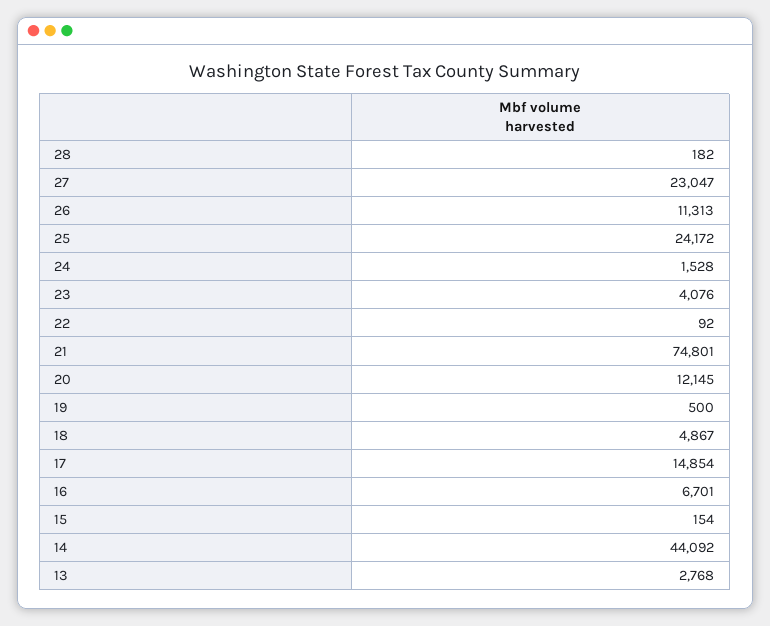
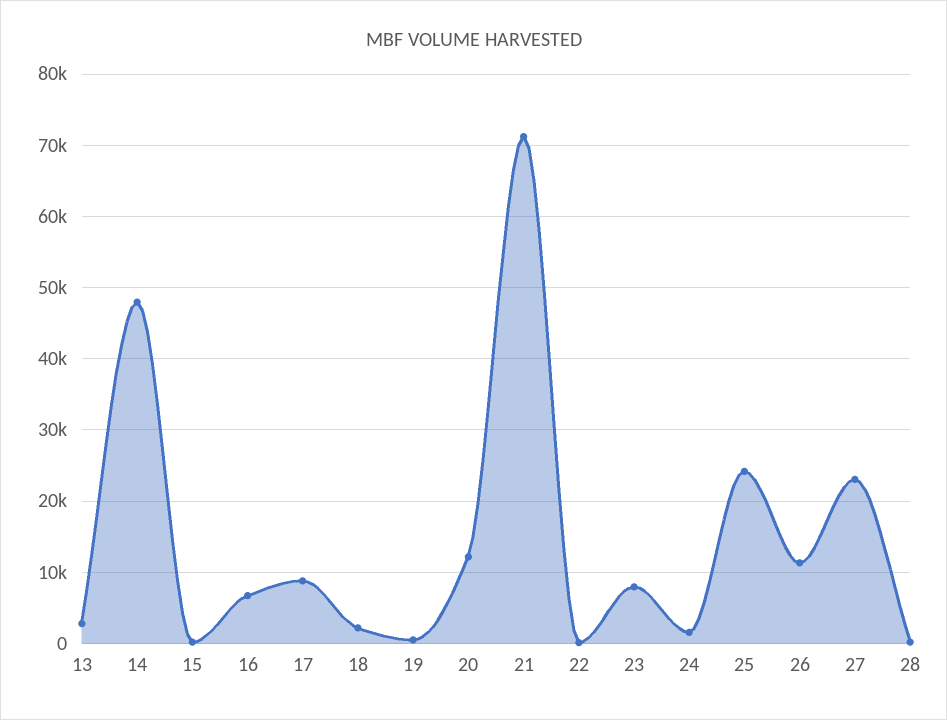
23: 4076 -> 8000
21: 74801 -> 71000
18: 4867 -> 2000
17: 14854 -> 9000
14: 44092 -> 48000

